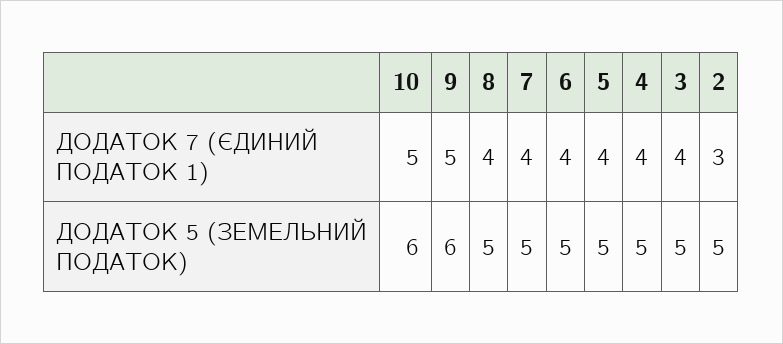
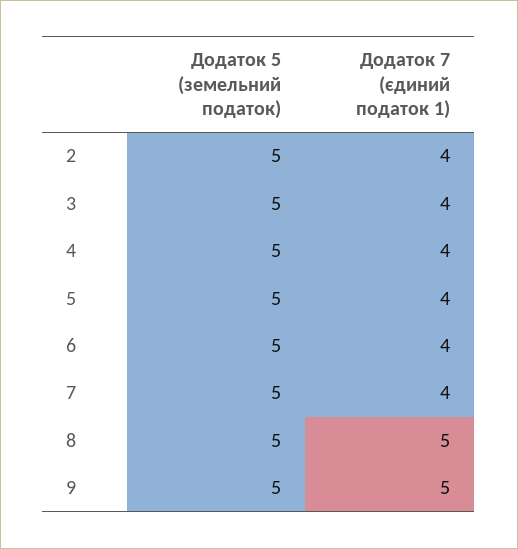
10, ДОДАТОК 7 (ЄДИНИЙ ПОДАТОК 1): 5 -> none
8, ДОДАТОК 7 (ЄДИНИЙ ПОДАТОК 1): 4 -> 5
2, ДОДАТОК 7 (ЄДИНИЙ ПОДАТОК 1): 3 -> 4
10, ДОДАТОК 5 (ЗЕМЕЛЬНИЙ ПОДАТОК): 6 -> none
9, ДОДАТОК 5 (ЗЕМЕЛЬНИЙ ПОДАТОК): 6 -> 5

